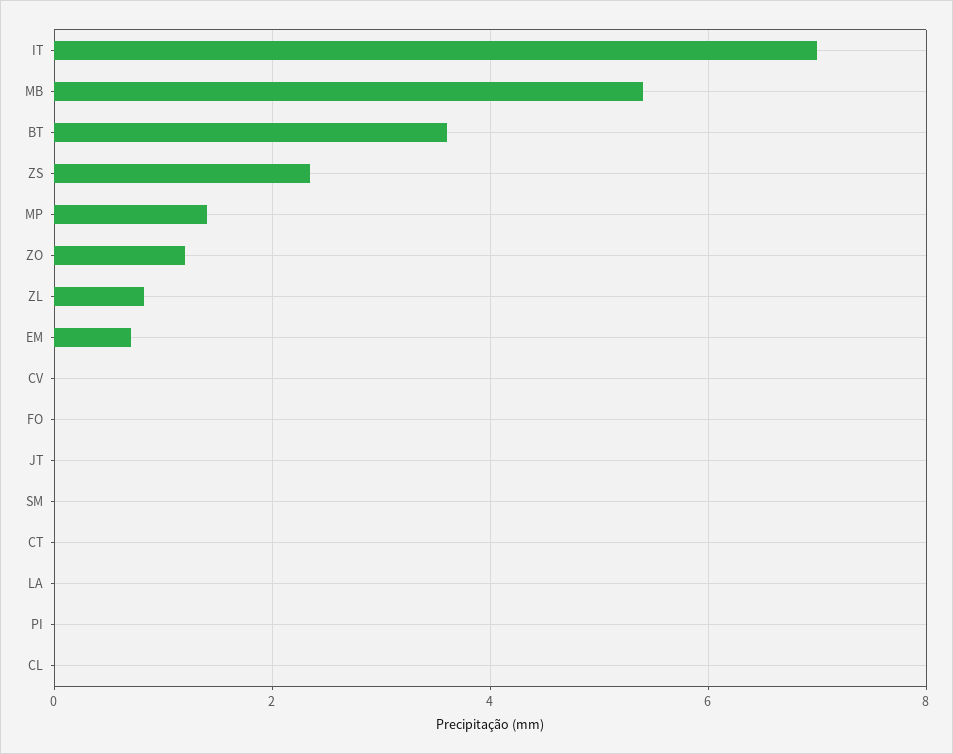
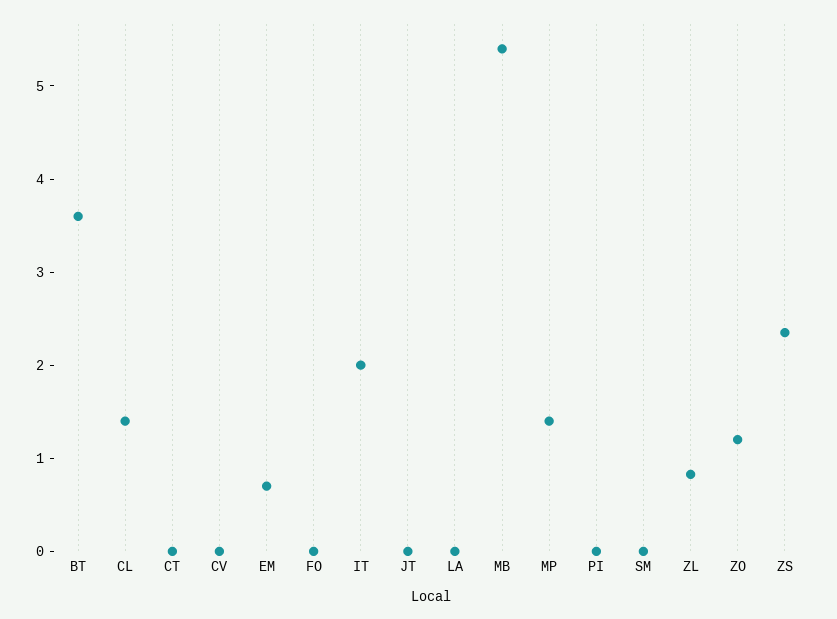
IT: 7 -> 2
CL: 0 -> 1.4

